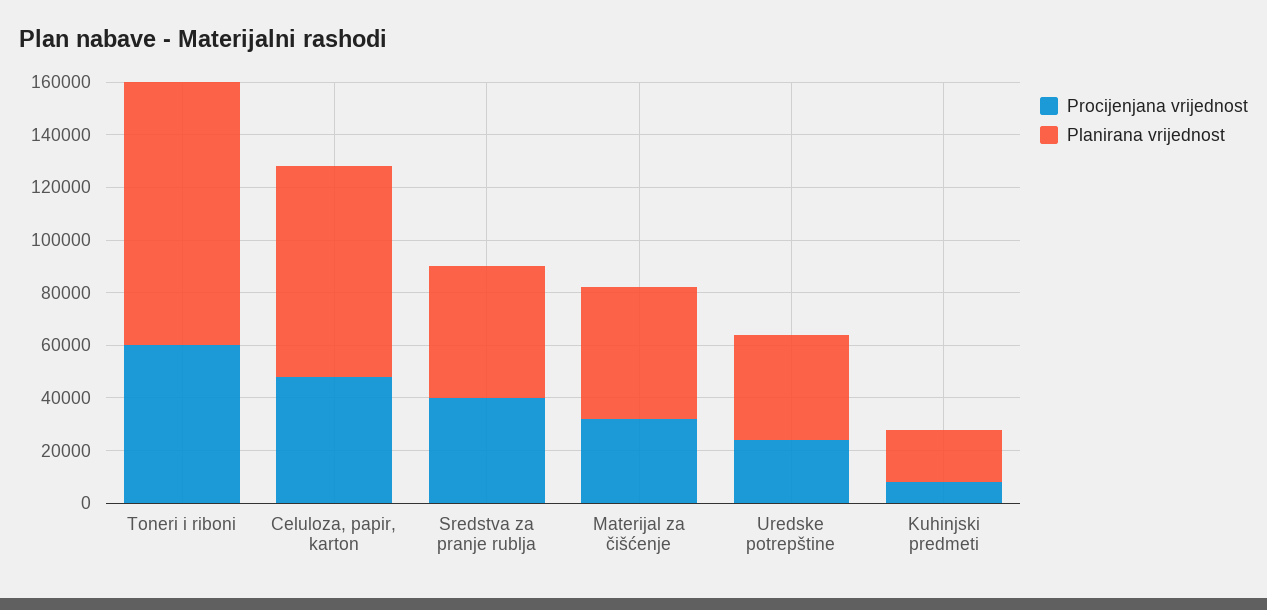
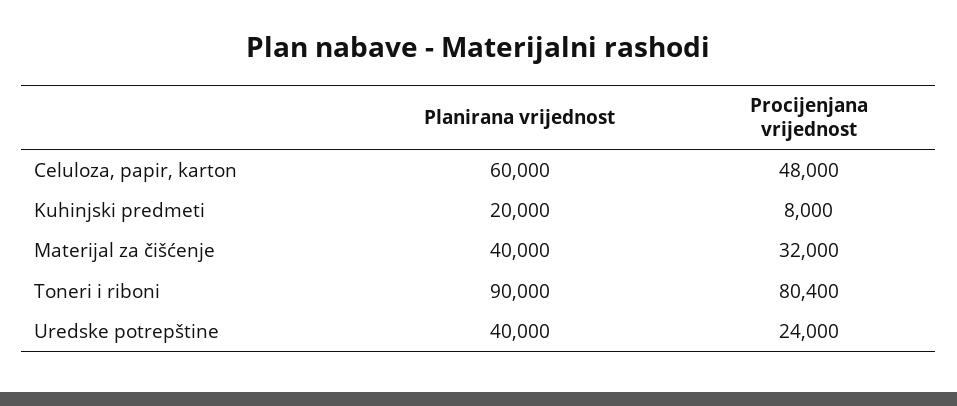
Procijenjana vrijednost, Toneri i riboni: 60000 -> 80400
Planirana vrijednost, Toneri i riboni: 100000 -> 90000
Planirana vrijednost, Celuloza, papir, karton: 80000 -> 60000
Procijenjana vrijednost, Sredstva za pranje rublja: 40000 -> none
Planirana vrijednost, Sredstva za pranje rublja: 50000 -> none
Planirana vrijednost, Materijal za čišćenje: 50000 -> 40000

